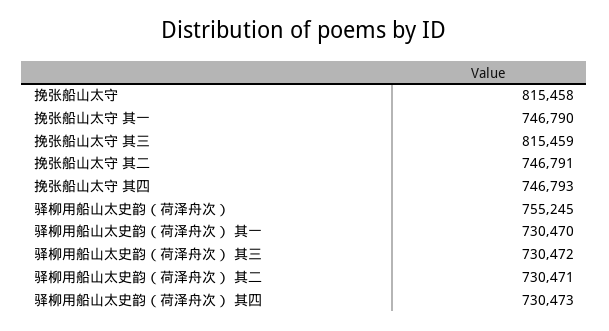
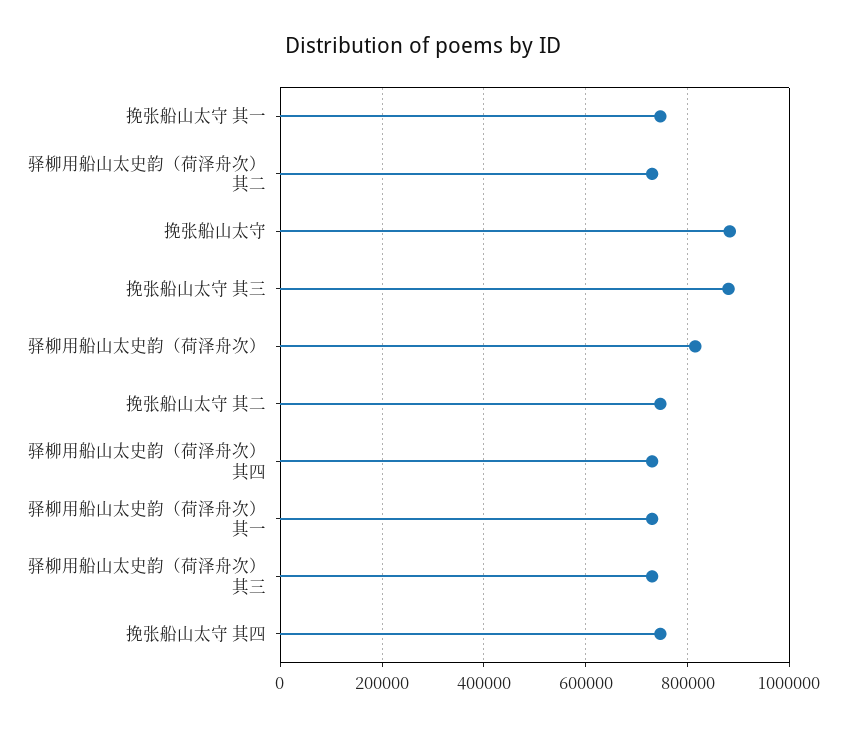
挽张船山太守: 815458 -> 880000
挽张船山太守 其三: 815459 -> 880000
驿柳用船山太史韵（荷泽舟次）: 755245 -> 820000

